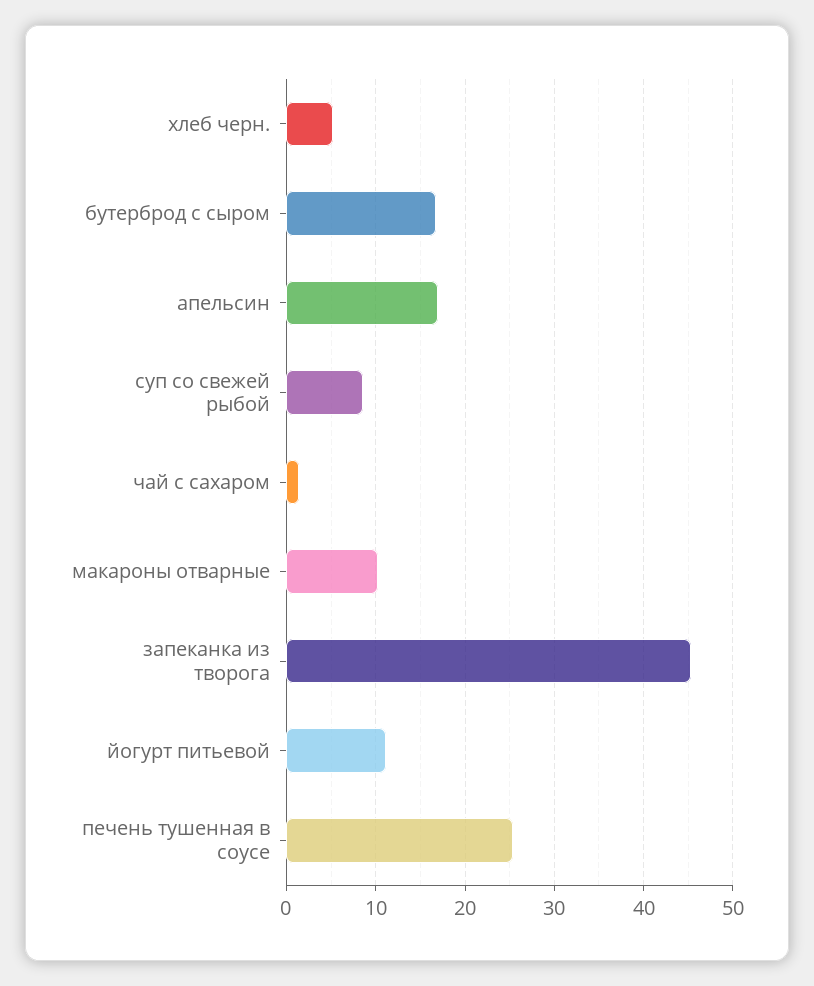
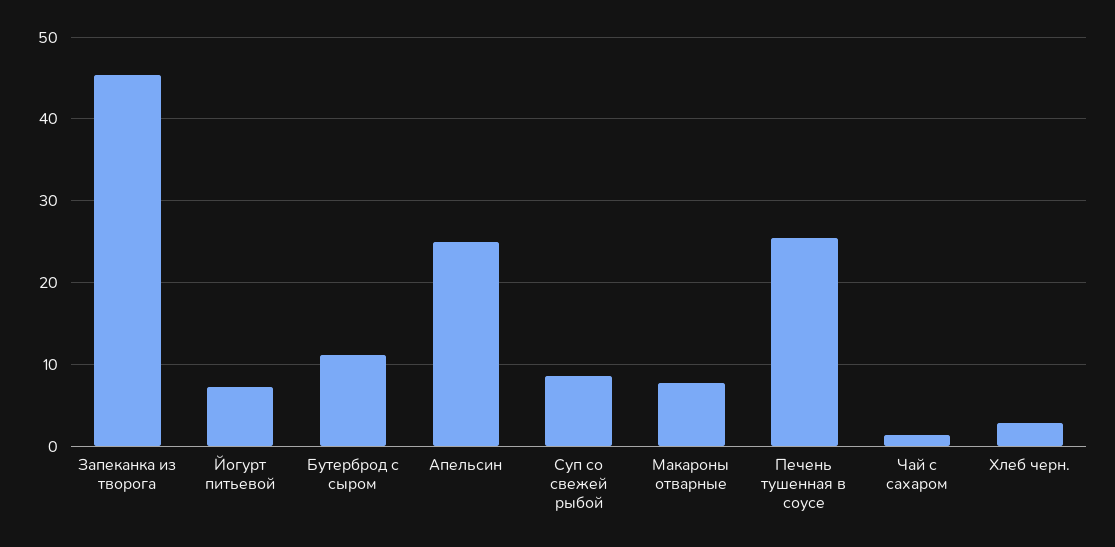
хлеб черн.: 5 -> 3
бутерброд с сыром: 17 -> 11
апельсин: 17 -> 25
макароны отварные: 10 -> 8
йогурт питьевой: 11 -> 7

